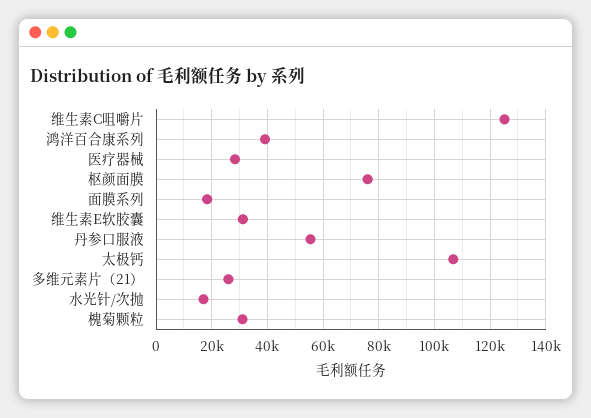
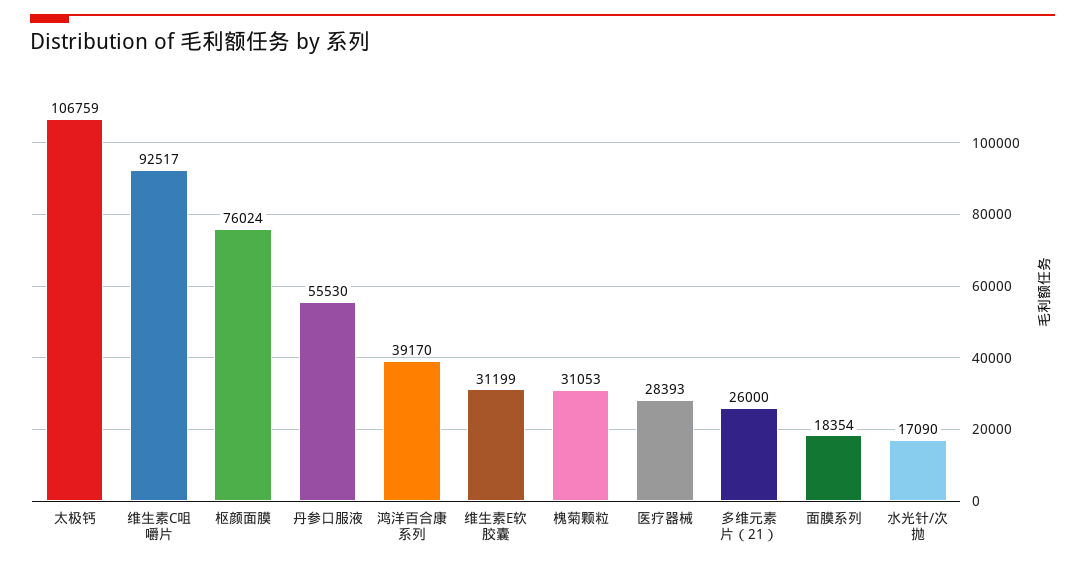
维生素C咀嚼片: 125000 -> 92517

